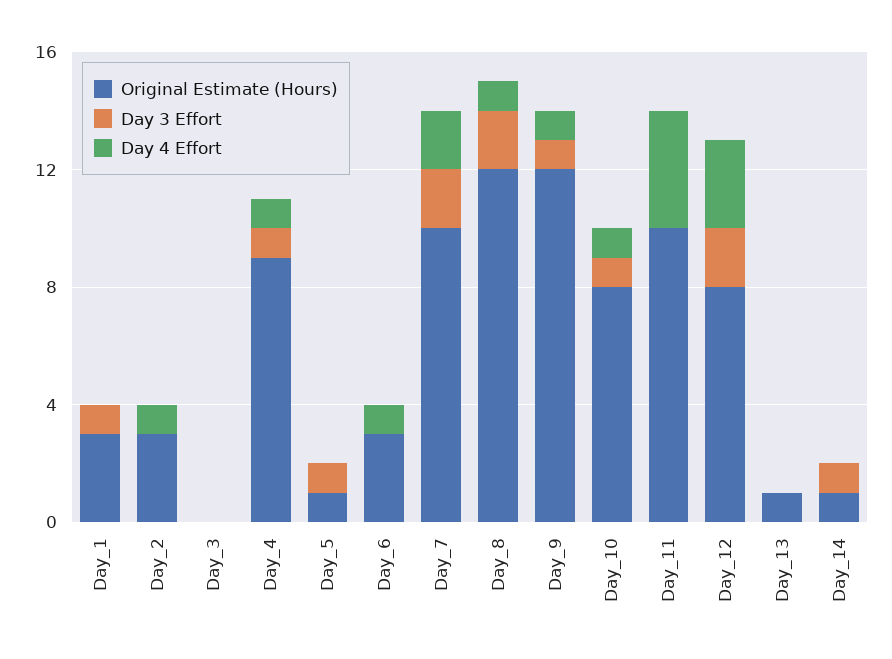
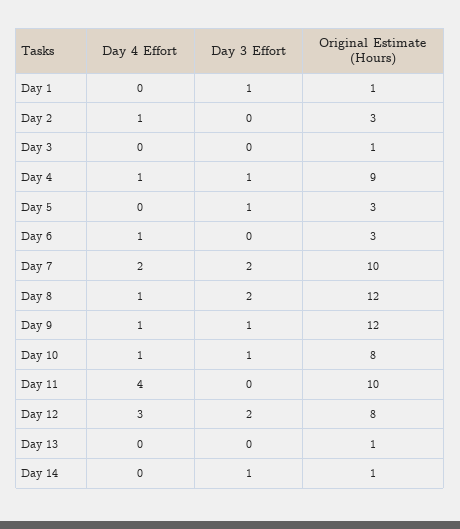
Original Estimate (Hours), Day_1: 3 -> 1
Original Estimate (Hours), Day_3: 0 -> 1
Original Estimate (Hours), Day_5: 1 -> 3

